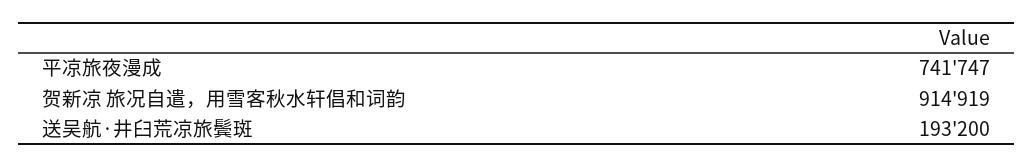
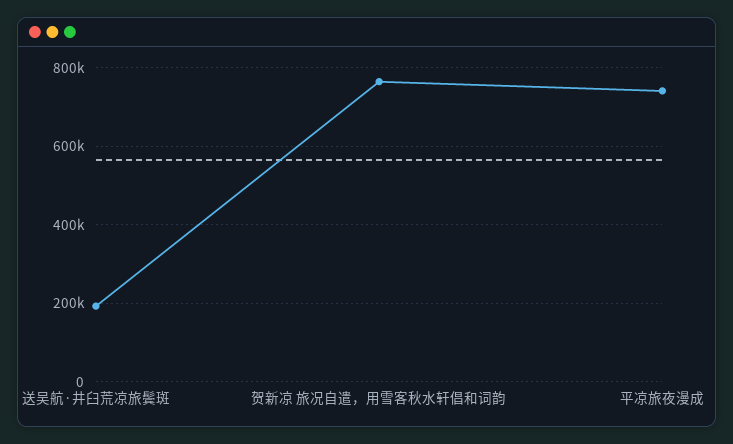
贺新凉 旅况自遣，用雪客秋水轩倡和词韵: 914919 -> 760000

